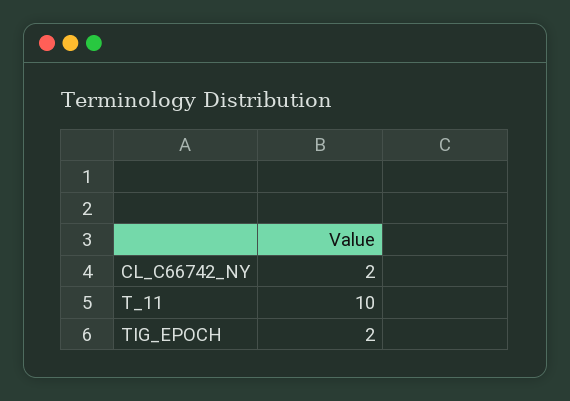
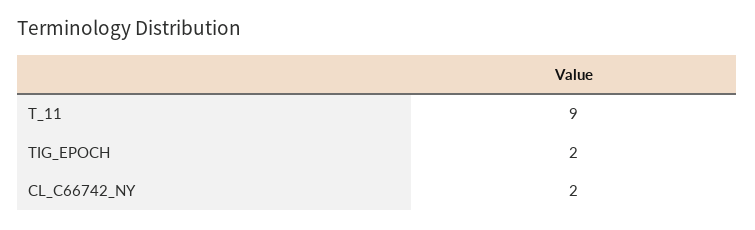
T_11: 10 -> 9

